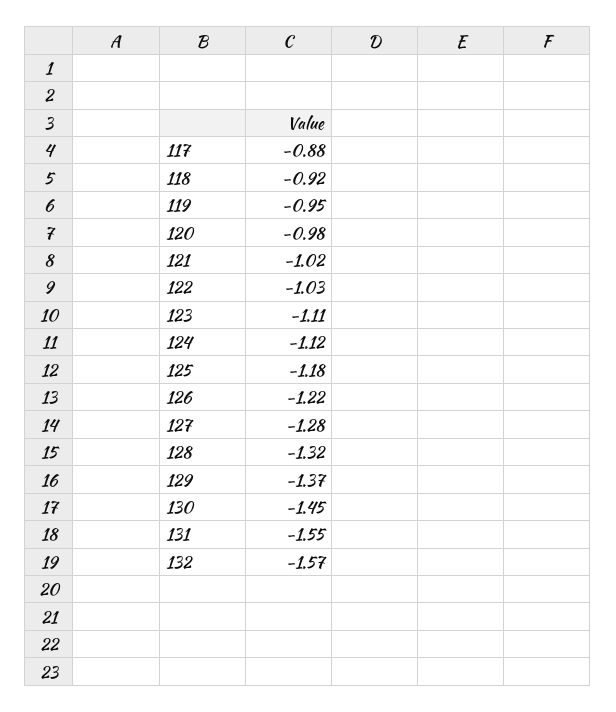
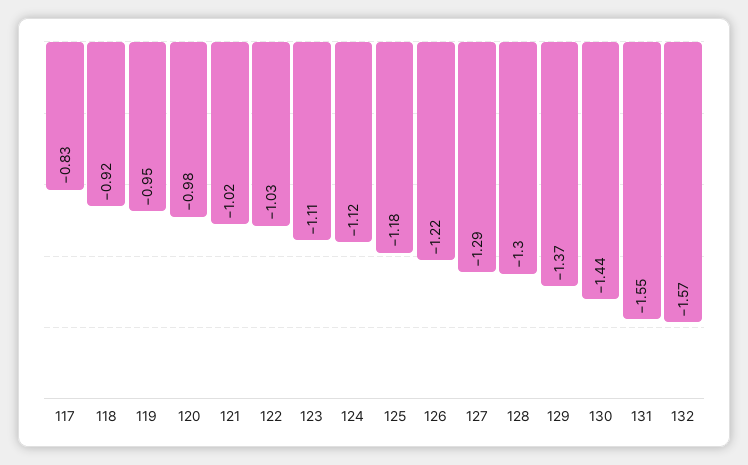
117: -0.88 -> -0.83
127: -1.28 -> -1.29
128: -1.32 -> -1.3
130: -1.45 -> -1.44

